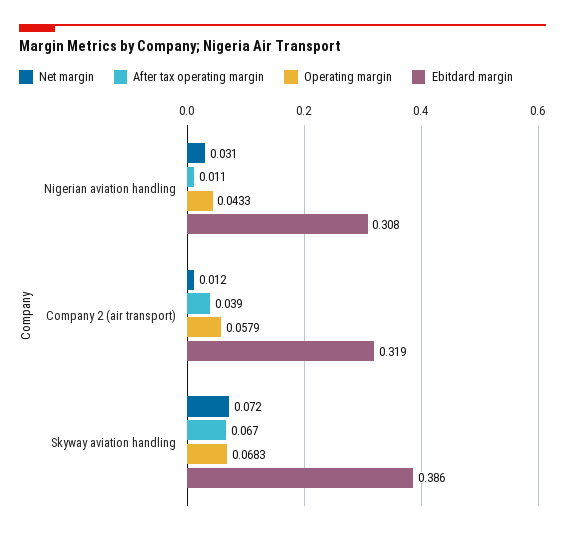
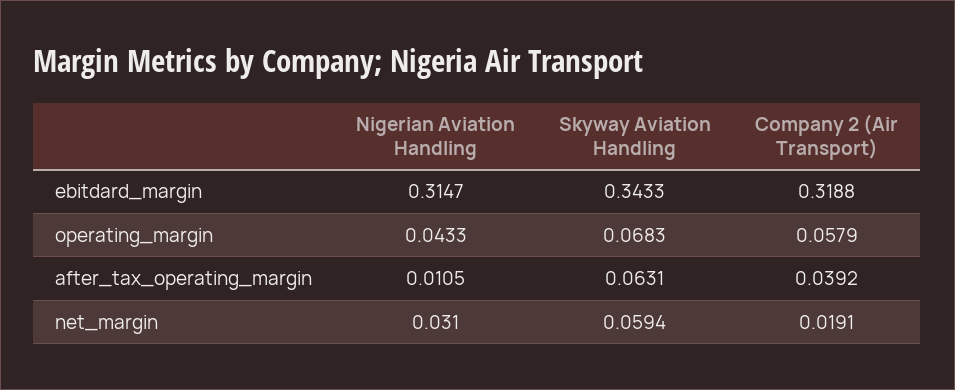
Ebitdard margin, Nigerian aviation handling: 0.308 -> 0.3147
Net margin, Company 2 (air transport): 0.012 -> 0.0191
Net margin, Skyway aviation handling: 0.072 -> 0.0594
After tax operating margin, Skyway aviation handling: 0.067 -> 0.0631
Ebitdard margin, Skyway aviation handling: 0.386 -> 0.3433

